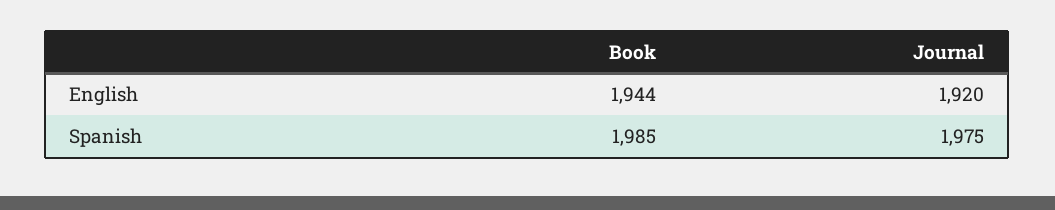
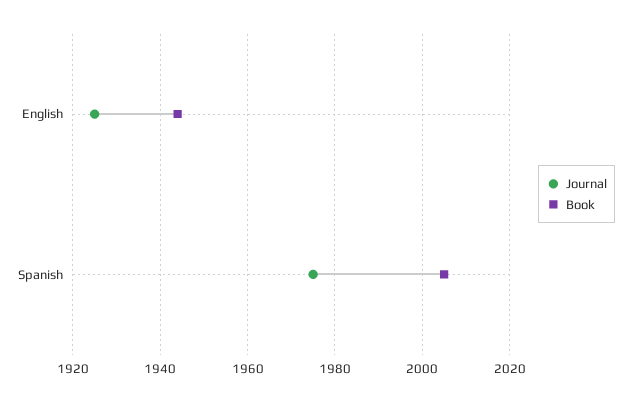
Journal, English: 1920 -> 1925
Book, Spanish: 1985 -> 2005

